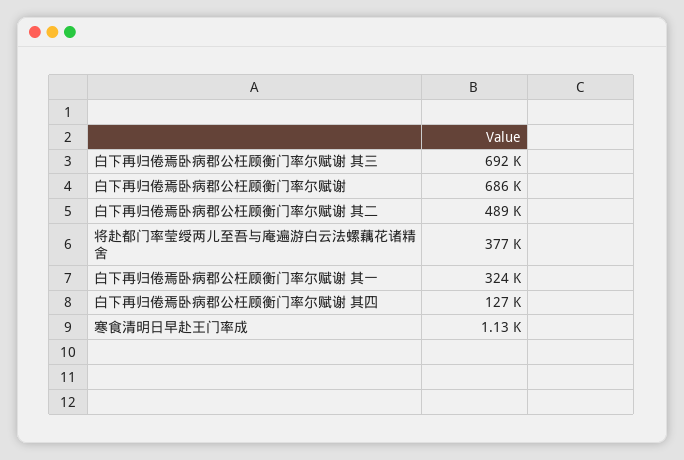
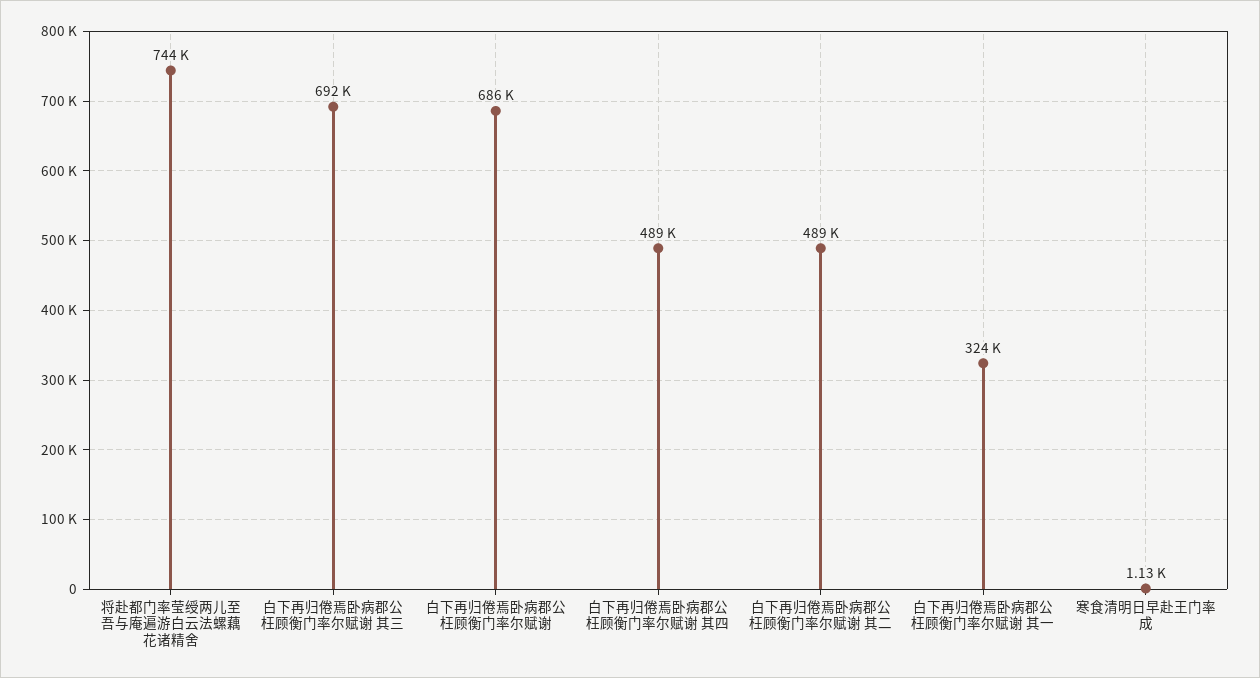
将赴都门率莹绶两儿至吾与庵遍游白云法螺藕花诸精舍: 377000 -> 744000
白下再归倦焉卧病郡公枉顾衡门率尔赋谢 其四: 127000 -> 489000

